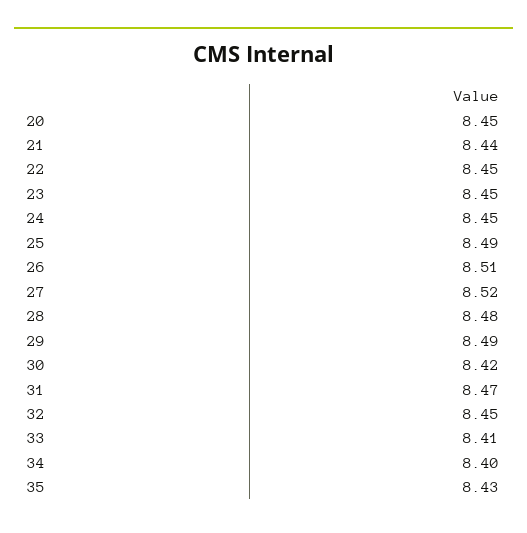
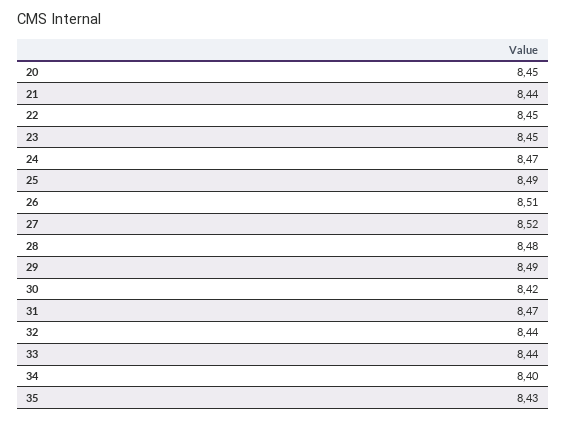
24: 8.45 -> 8.47
32: 8.45 -> 8.44
33: 8.41 -> 8.44

